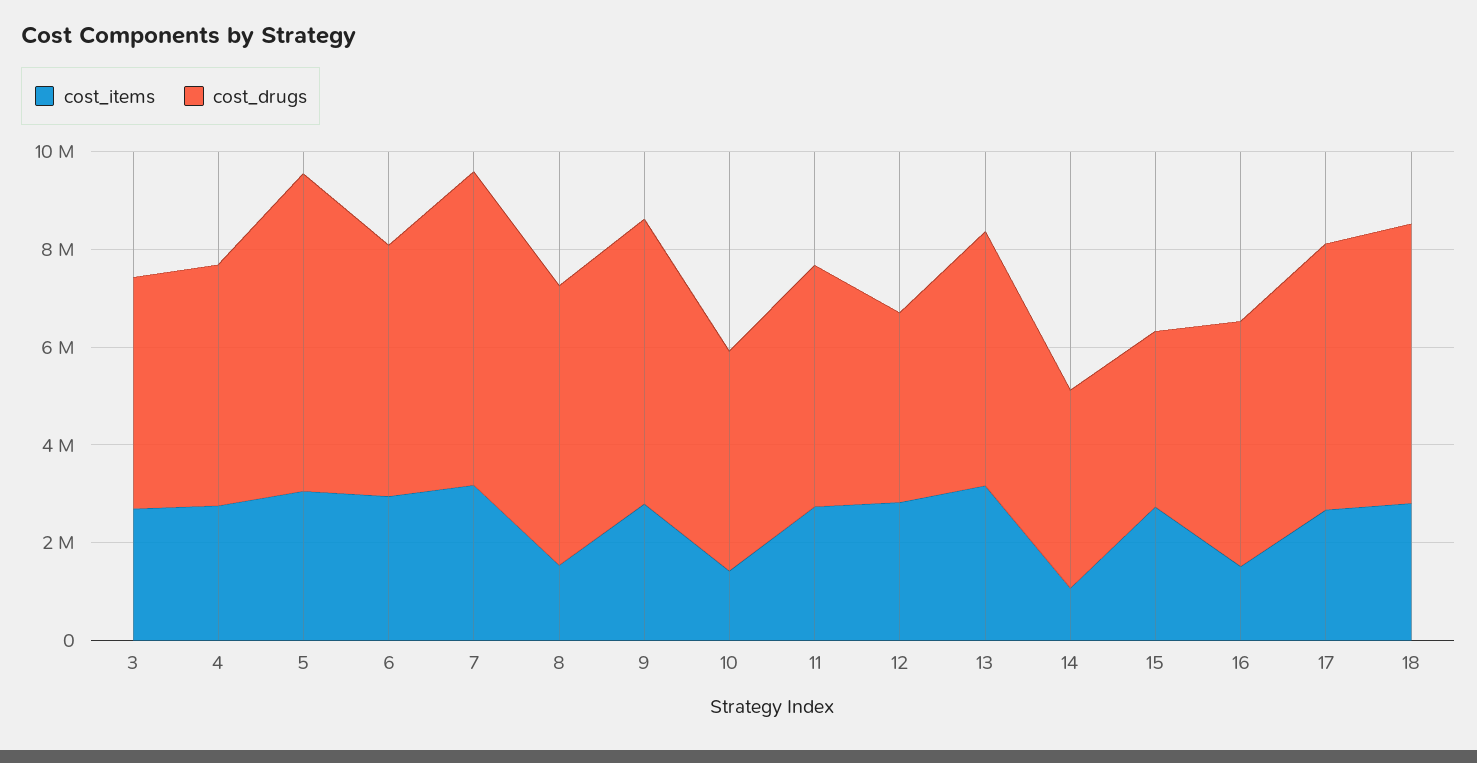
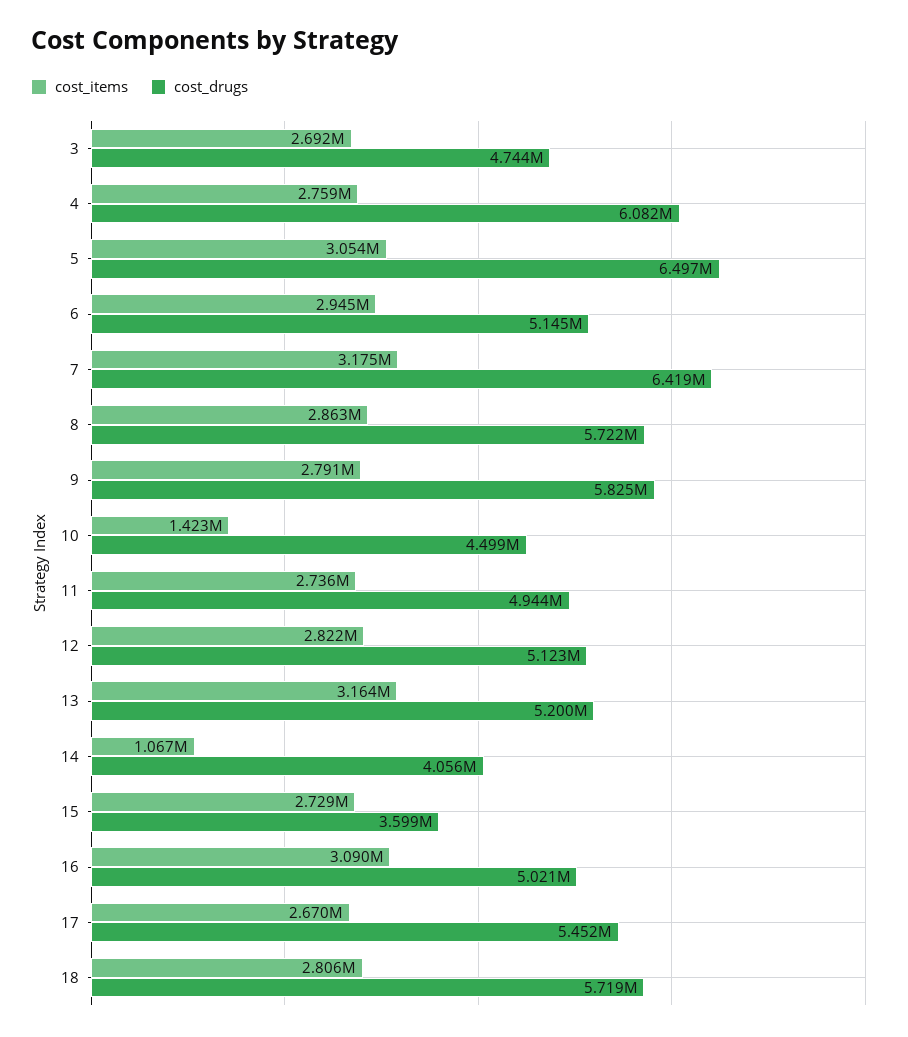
cost_drugs, 4: 5000000 -> 6082000
cost_items, 8: 1500000 -> 2863000
cost_drugs, 12: 4000000 -> 5123000
cost_items, 16: 1500000 -> 3090000

